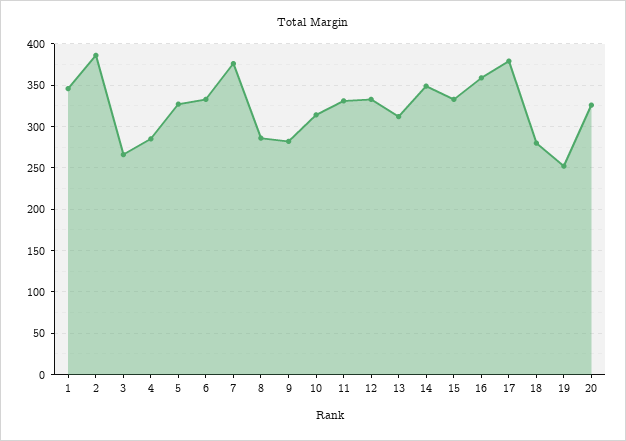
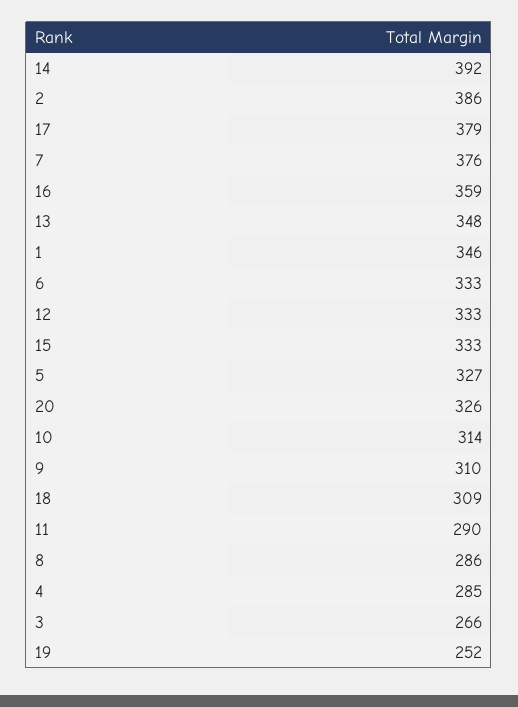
9: 280 -> 310
11: 330 -> 290
13: 310 -> 348
14: 350 -> 392
18: 280 -> 309

